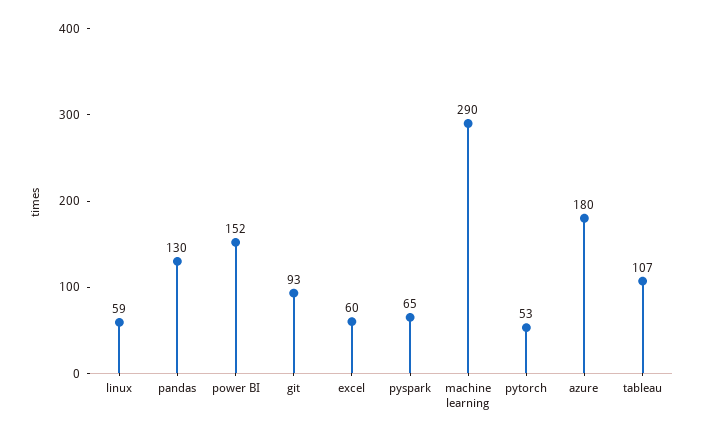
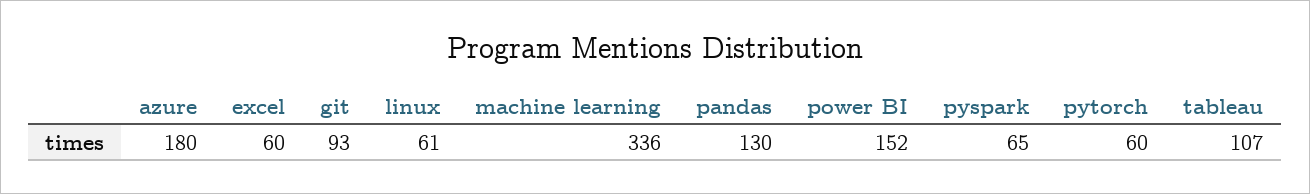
linux: 59 -> 61
machine learning: 290 -> 336
pytorch: 53 -> 60

